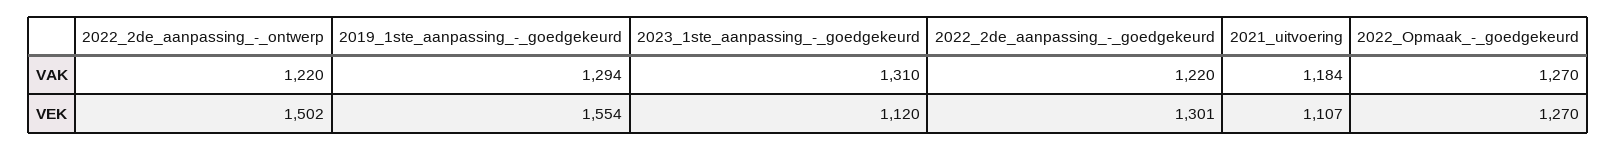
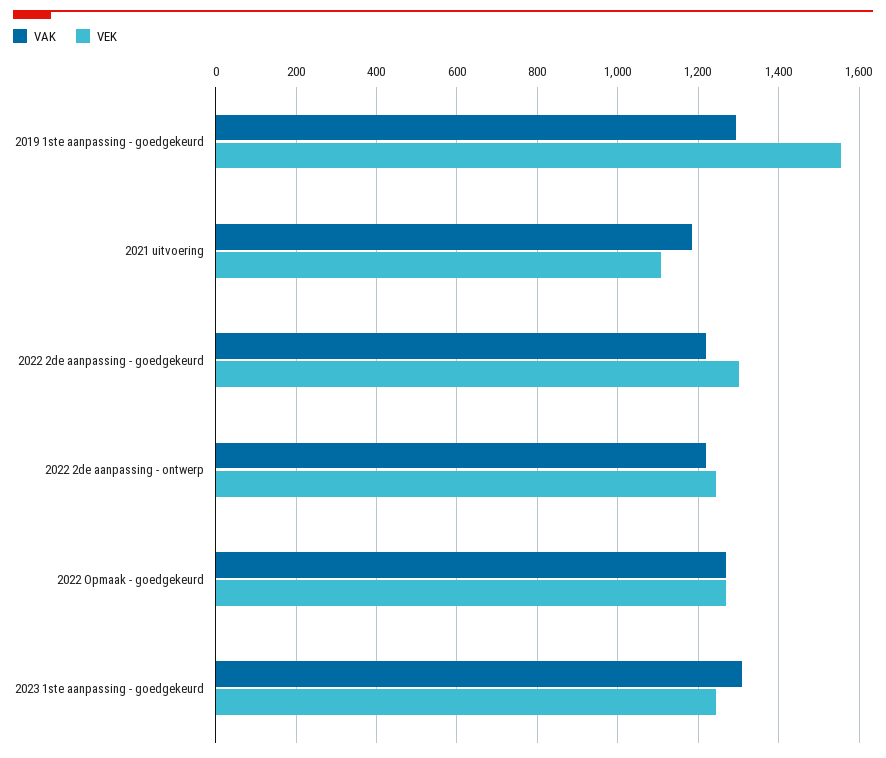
VEK, 2022_2de_aanpassing_-_ontwerp: 1502 -> 1240
VEK, 2023_1ste_aanpassing_-_goedgekeurd: 1120 -> 1240

